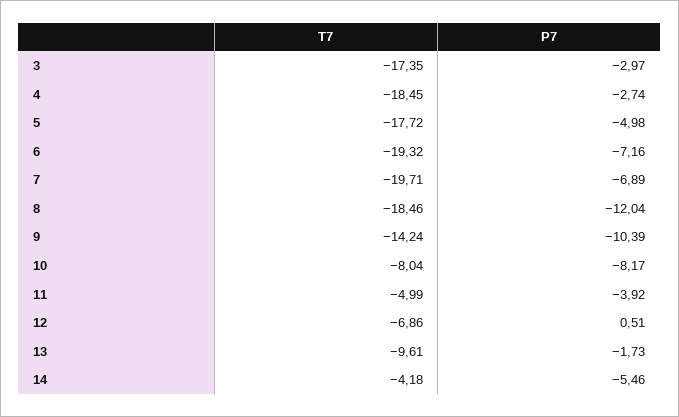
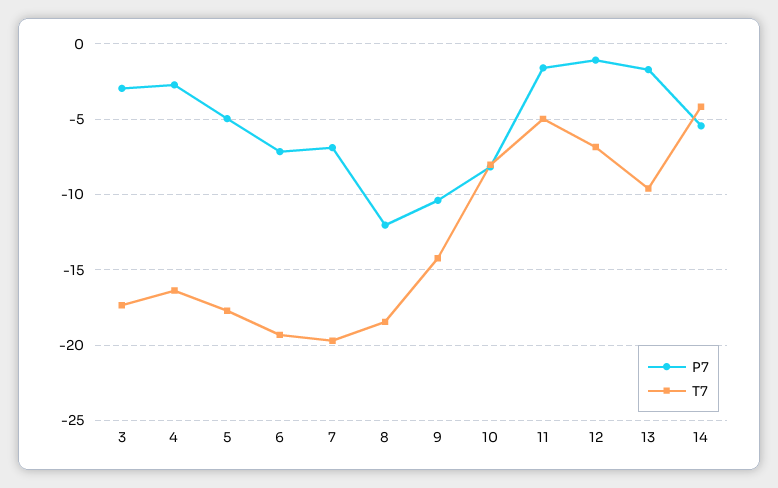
T7, 4: -18.45 -> -16.5
P7, 11: -3.92 -> -1.5
P7, 12: 0.51 -> -1

